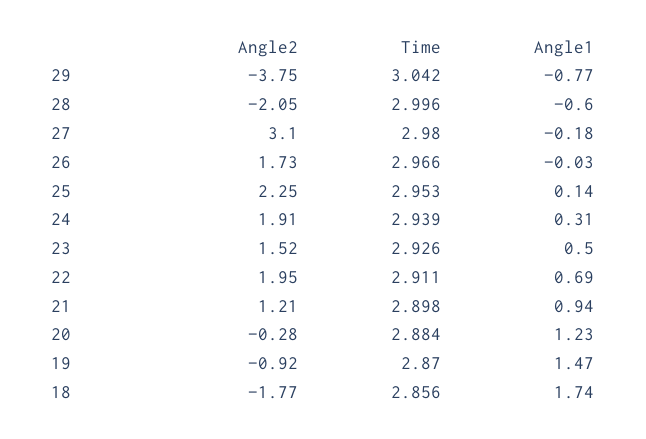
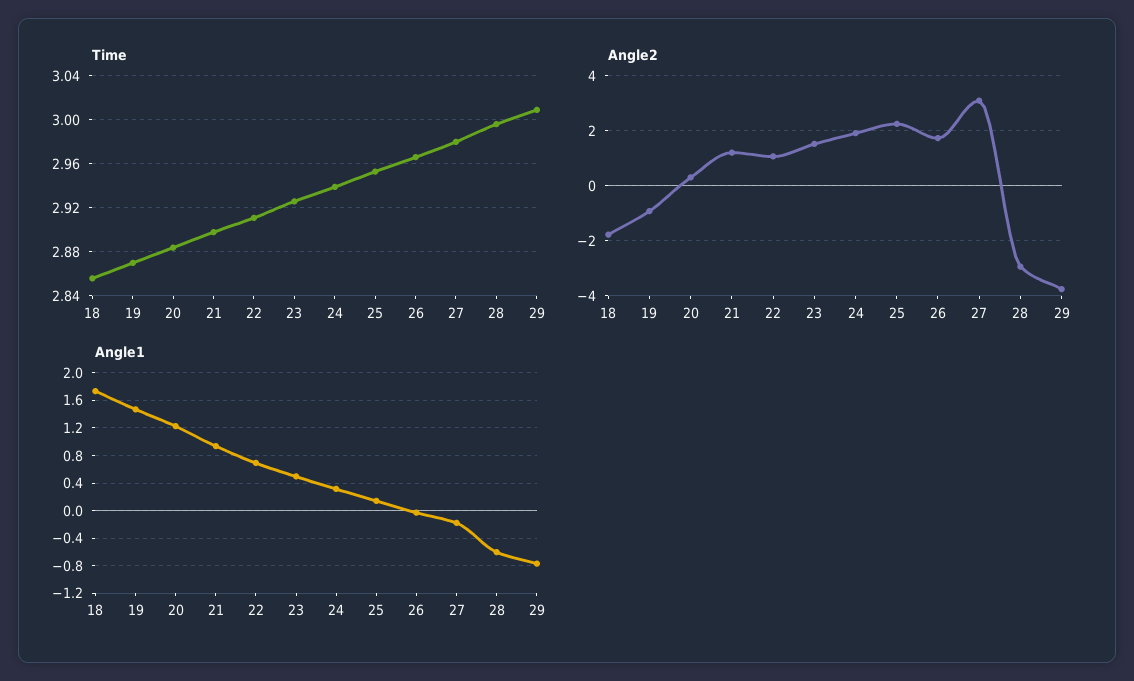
Time, 29: 3.042 -> 3.01
Angle2, 28: -2.05 -> -3
Angle2, 22: 1.95 -> 1
Angle2, 20: -0.28 -> 0.25

